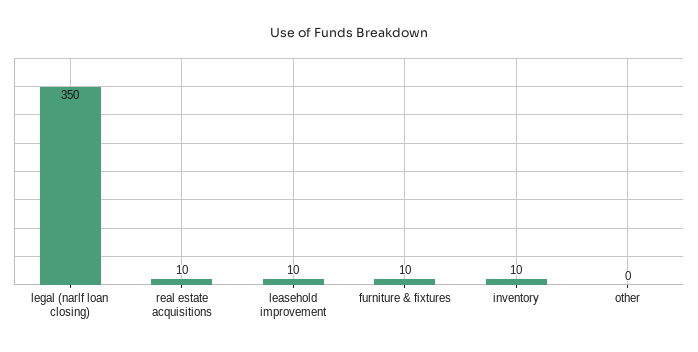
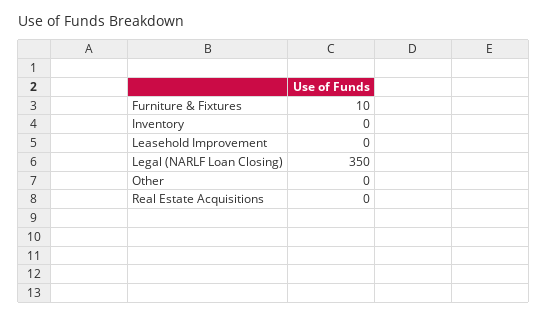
real estate acquisitions: 10 -> 0
leasehold improvement: 10 -> 0
inventory: 10 -> 0

